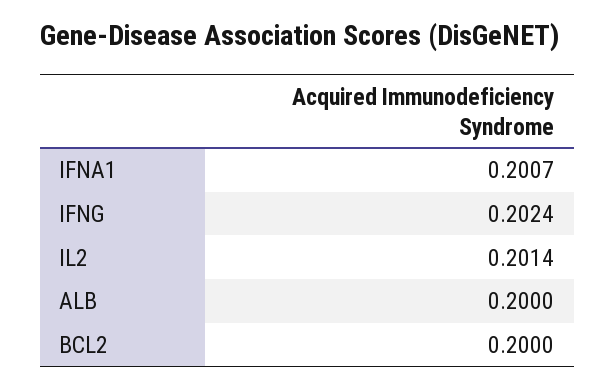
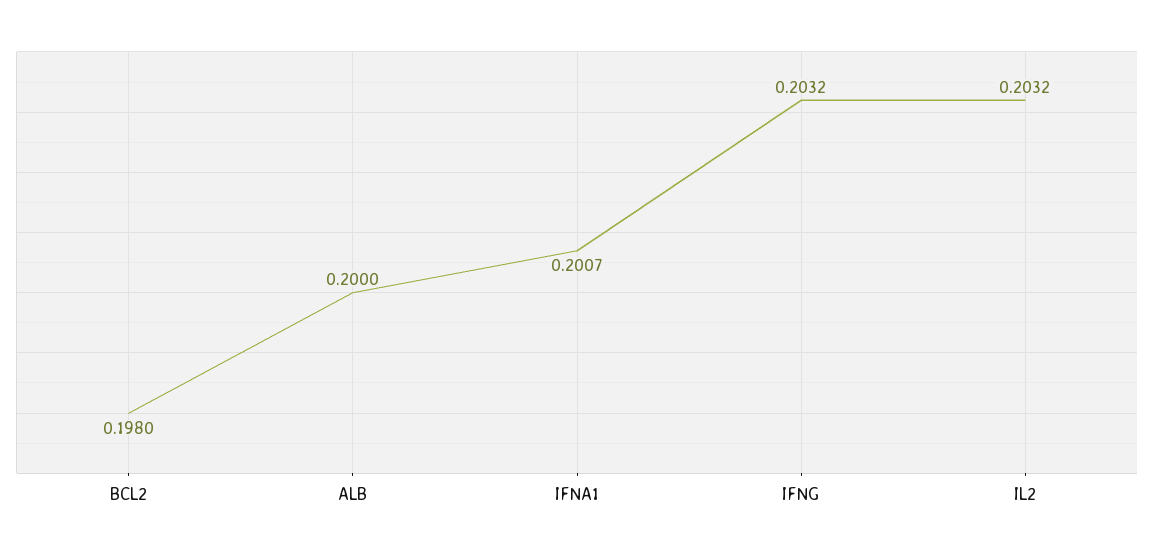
IFNG: 0.2024 -> 0.2032
IL2: 0.2014 -> 0.2032
BCL2: 0.2 -> 0.198

